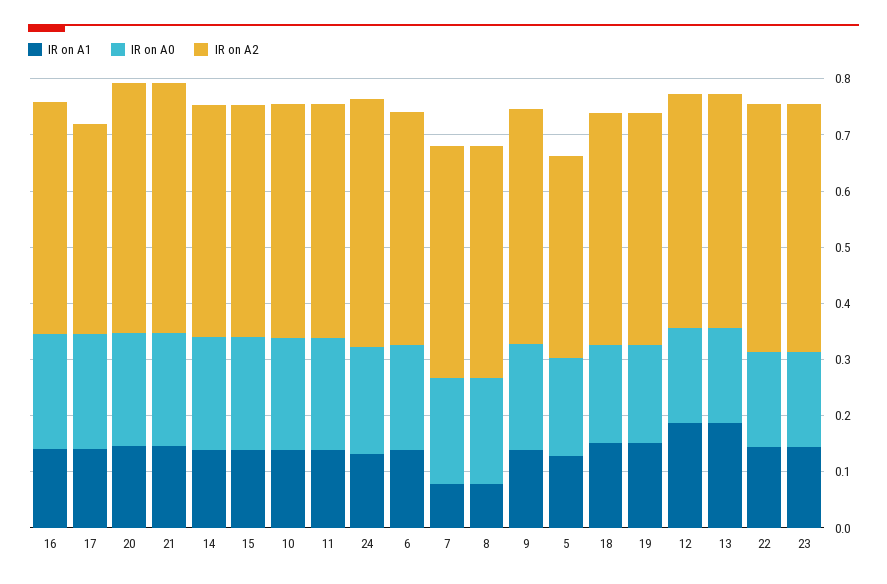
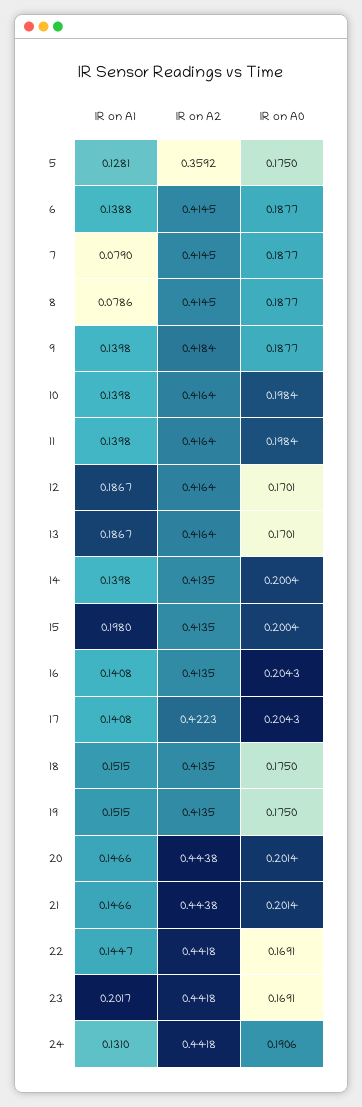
IR on A2, 17: 0.38 -> 0.4223
IR on A1, 15: 0.14 -> 0.198
IR on A1, 23: 0.14 -> 0.2017

